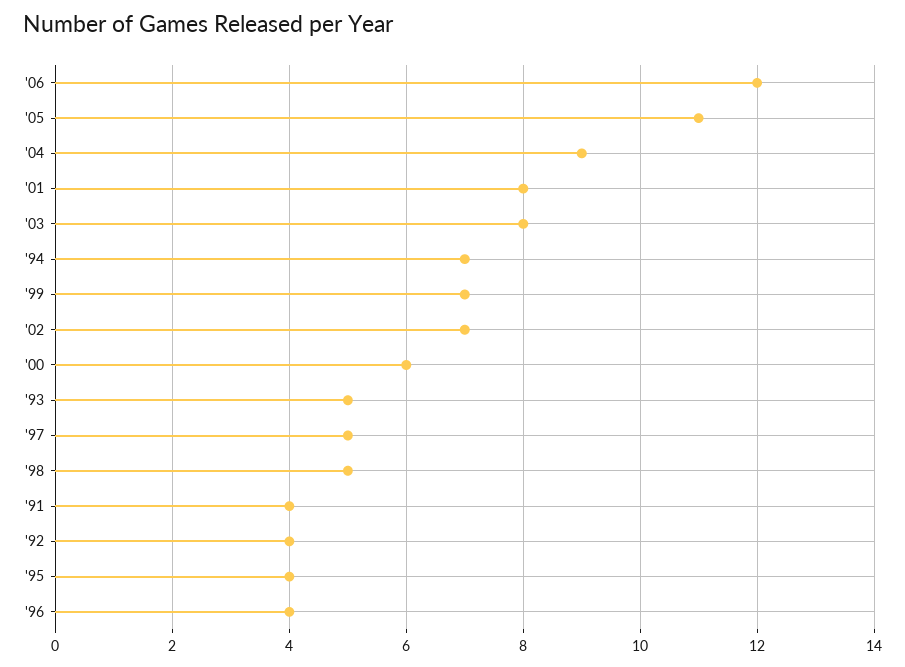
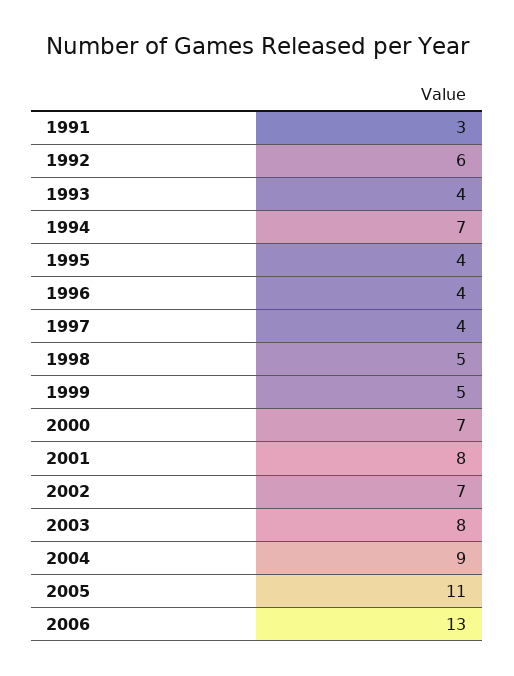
'06: 12 -> 13
'99: 7 -> 5
'00: 6 -> 7
'93: 5 -> 4
'97: 5 -> 4
'91: 4 -> 3
'92: 4 -> 6

